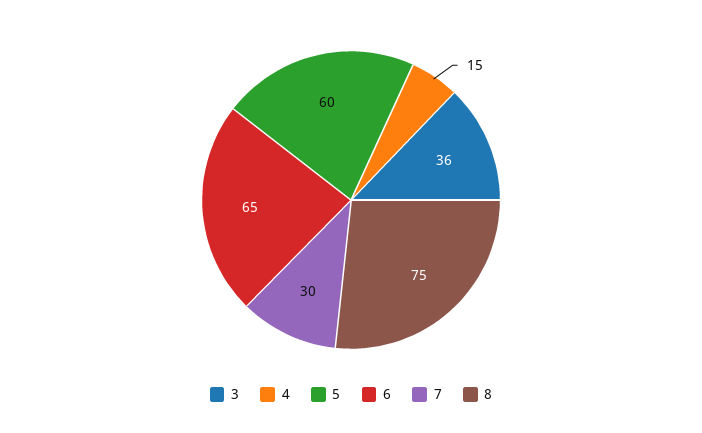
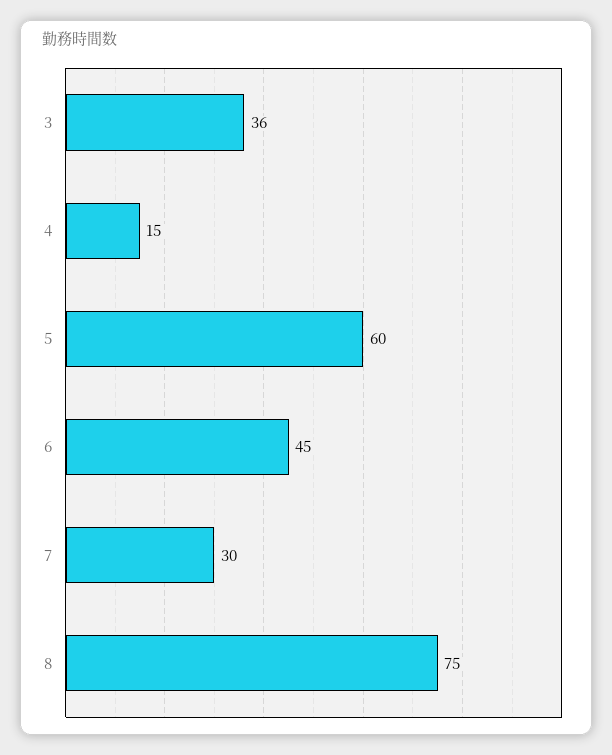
6: 65 -> 45

